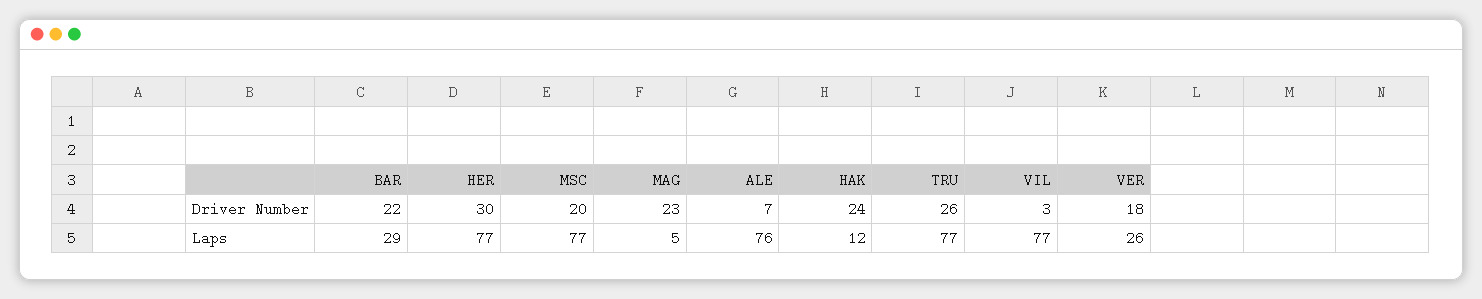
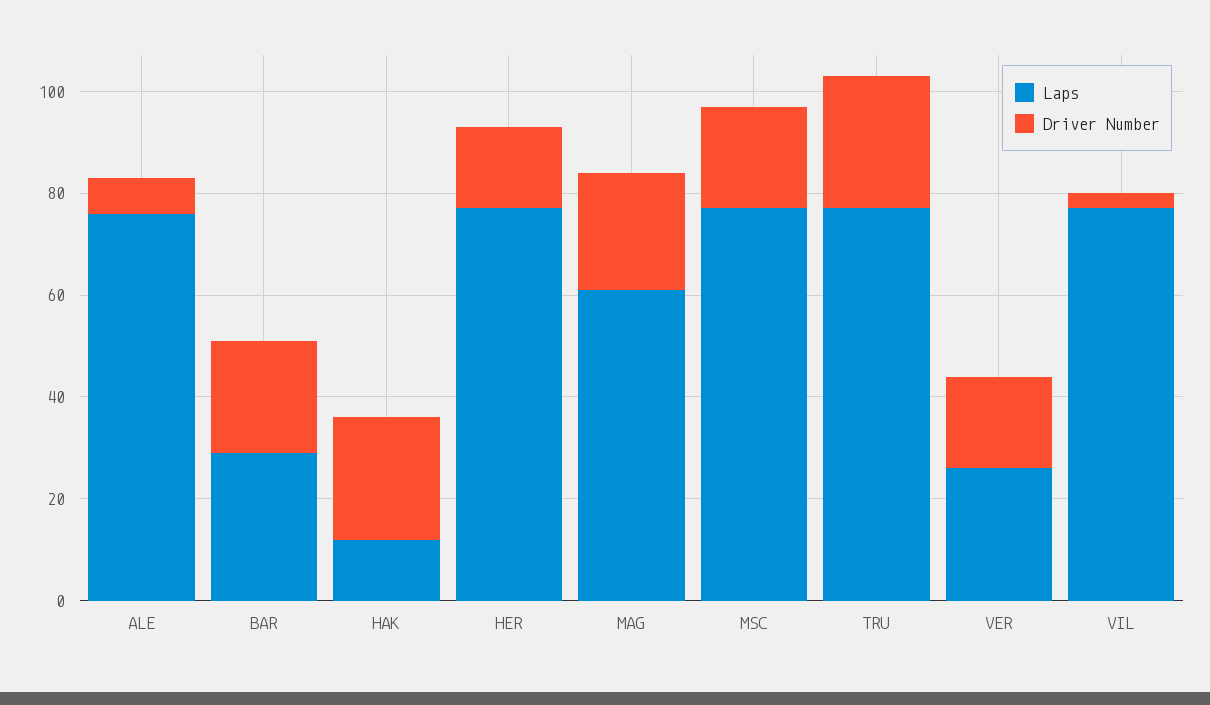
Driver Number, HER: 30 -> 15
Laps, MAG: 5 -> 60

